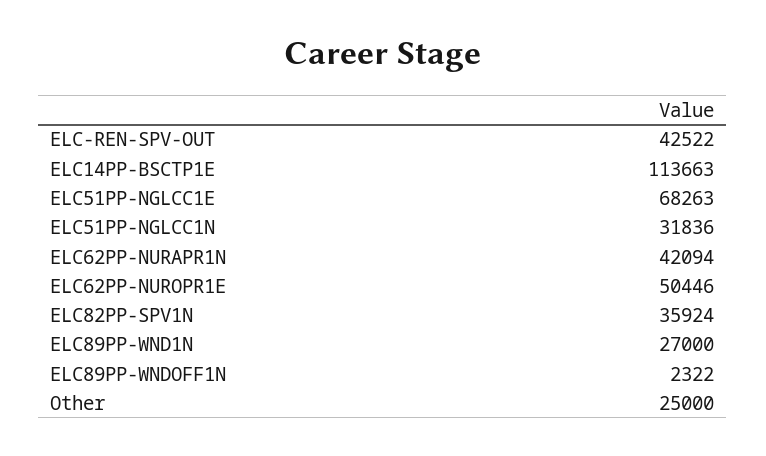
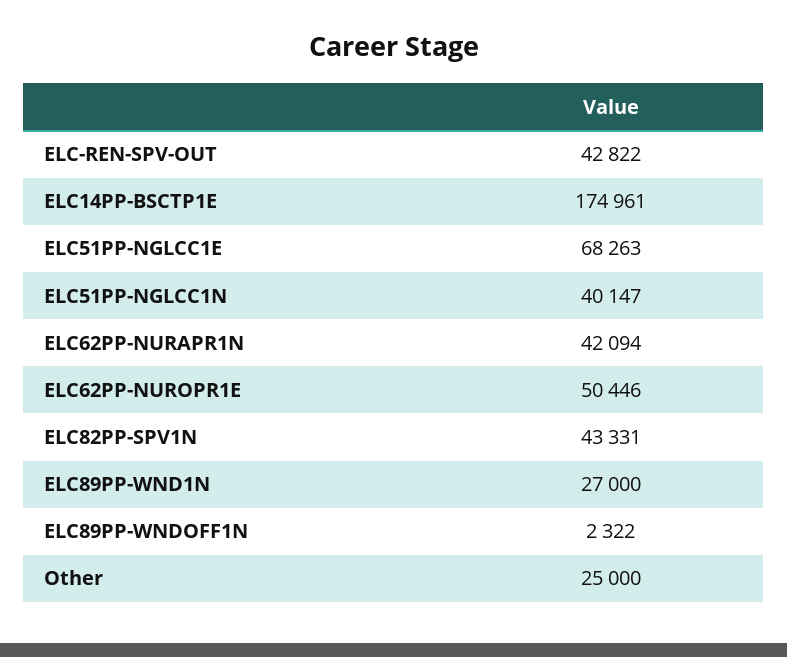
ELC-REN-SPV-OUT: 42522 -> 42822
ELC14PP-BSCTP1E: 113663 -> 174961
ELC51PP-NGLCC1N: 31836 -> 40147
ELC82PP-SPV1N: 35924 -> 43331

